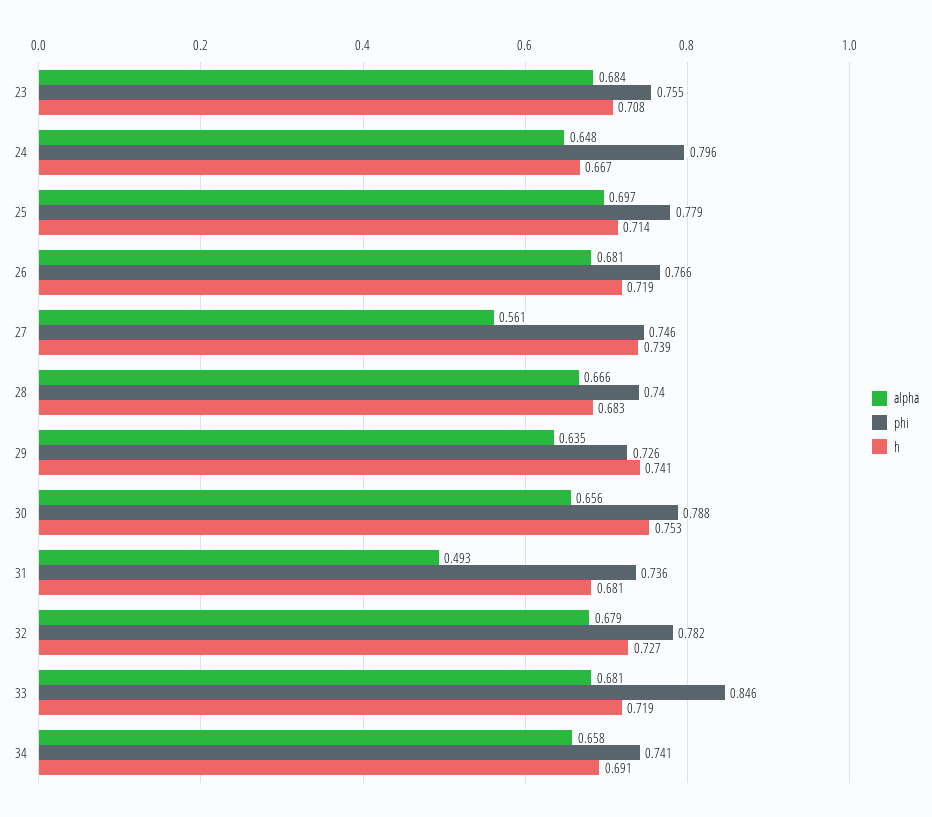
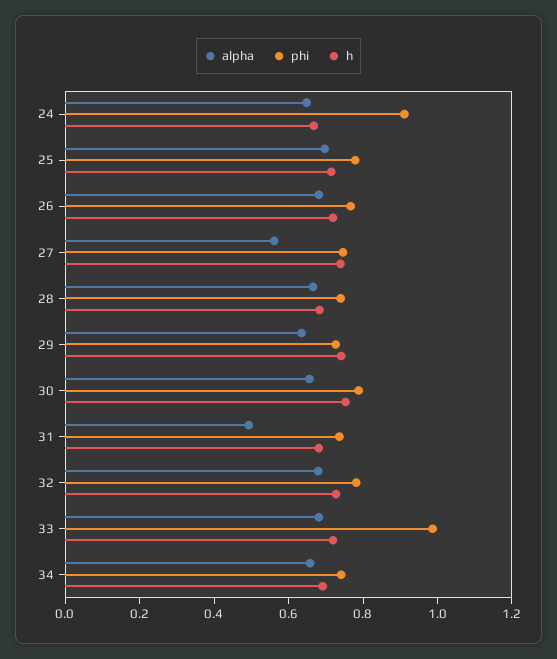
alpha, 23: 0.684 -> none
phi, 23: 0.755 -> none
h, 23: 0.708 -> none
phi, 24: 0.796 -> 0.9
phi, 33: 0.846 -> 1

